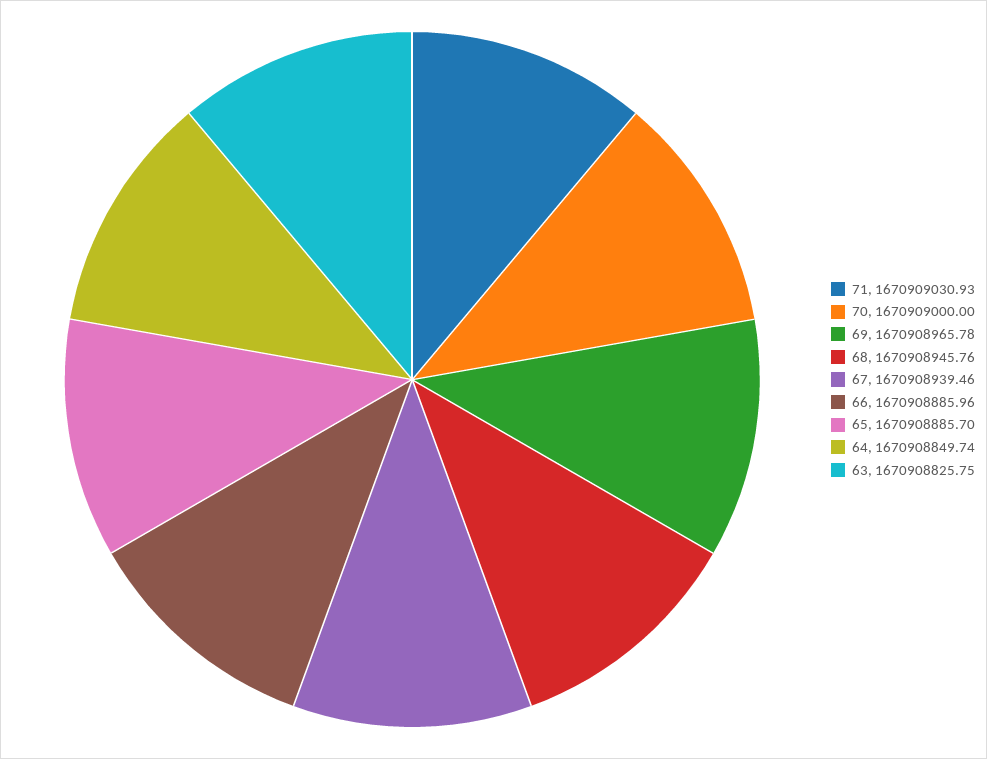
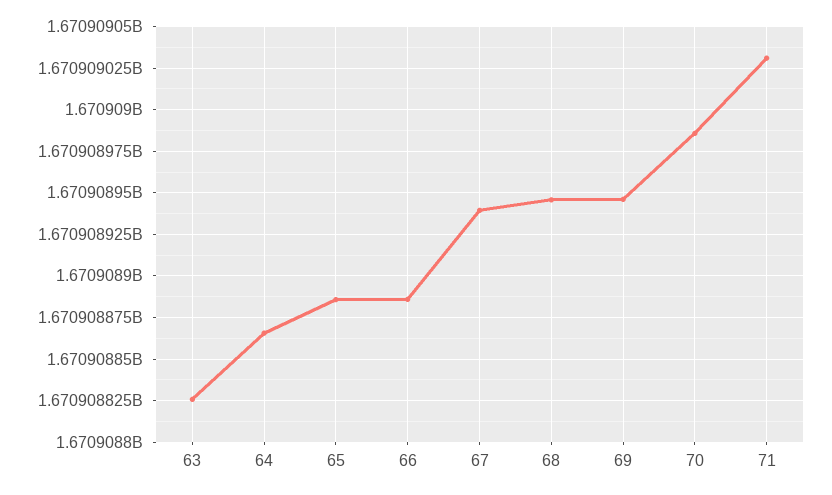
70: 1670909000 -> 1670908985
69: 1670908965.78 -> 1670908945
64: 1670908849.74 -> 1670908865

